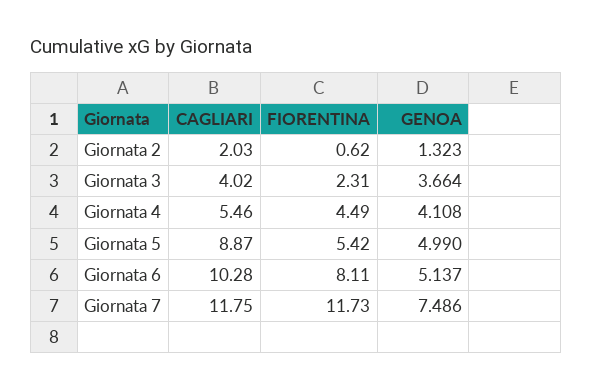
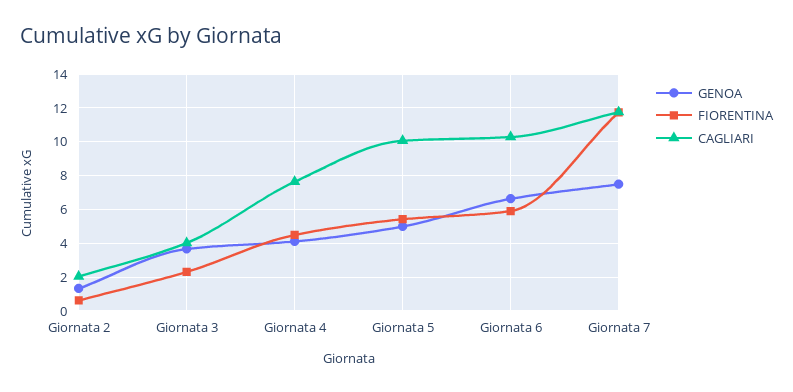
CAGLIARI, Giornata 4: 5.46 -> 7.5
CAGLIARI, Giornata 5: 8.87 -> 10
FIORENTINA, Giornata 6: 8.11 -> 6
GENOA, Giornata 6: 5.137 -> 6.5

